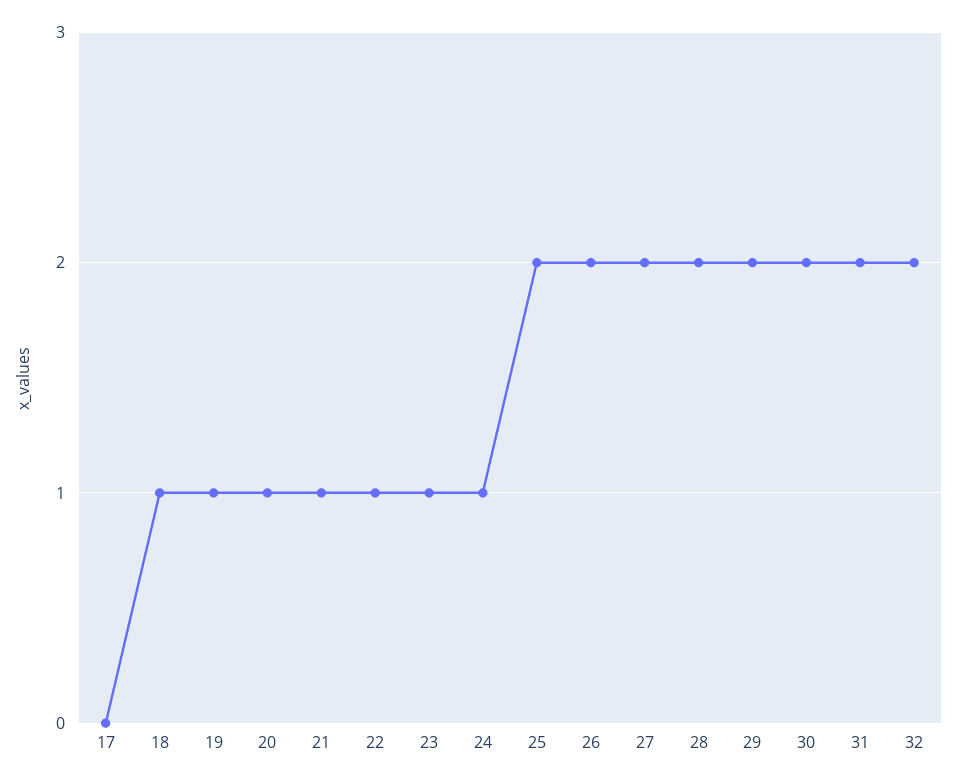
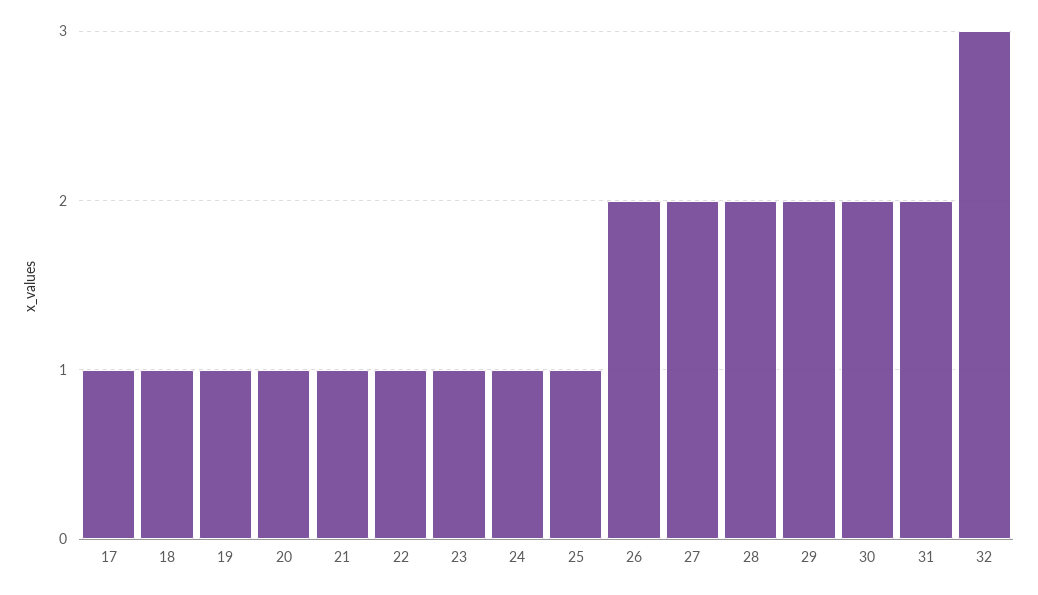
17: 0 -> 1
25: 2 -> 1
32: 2 -> 3

